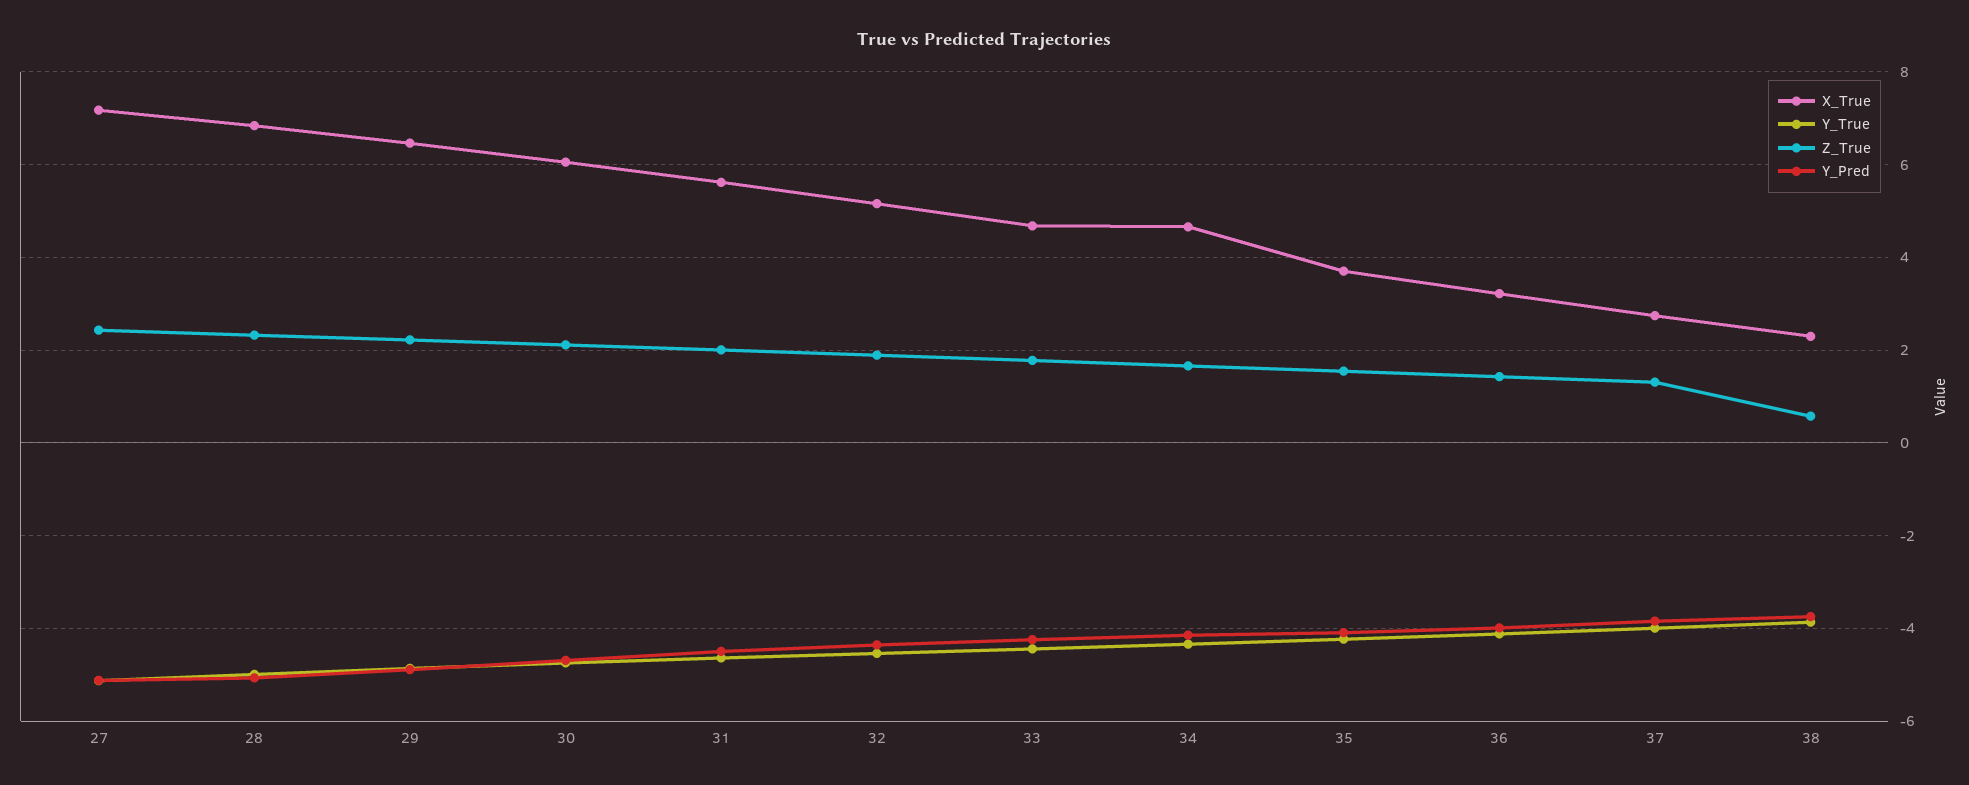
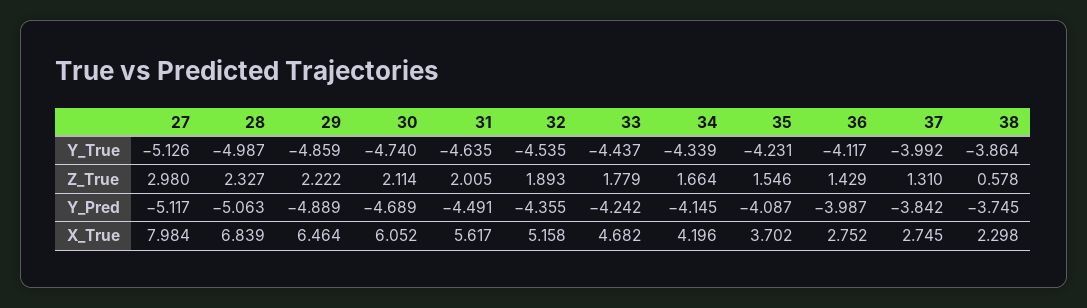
X_True, 27: 7.2 -> 7.984
Z_True, 27: 2.4 -> 2.98
X_True, 34: 4.6 -> 4.196
X_True, 36: 3.2 -> 2.752

